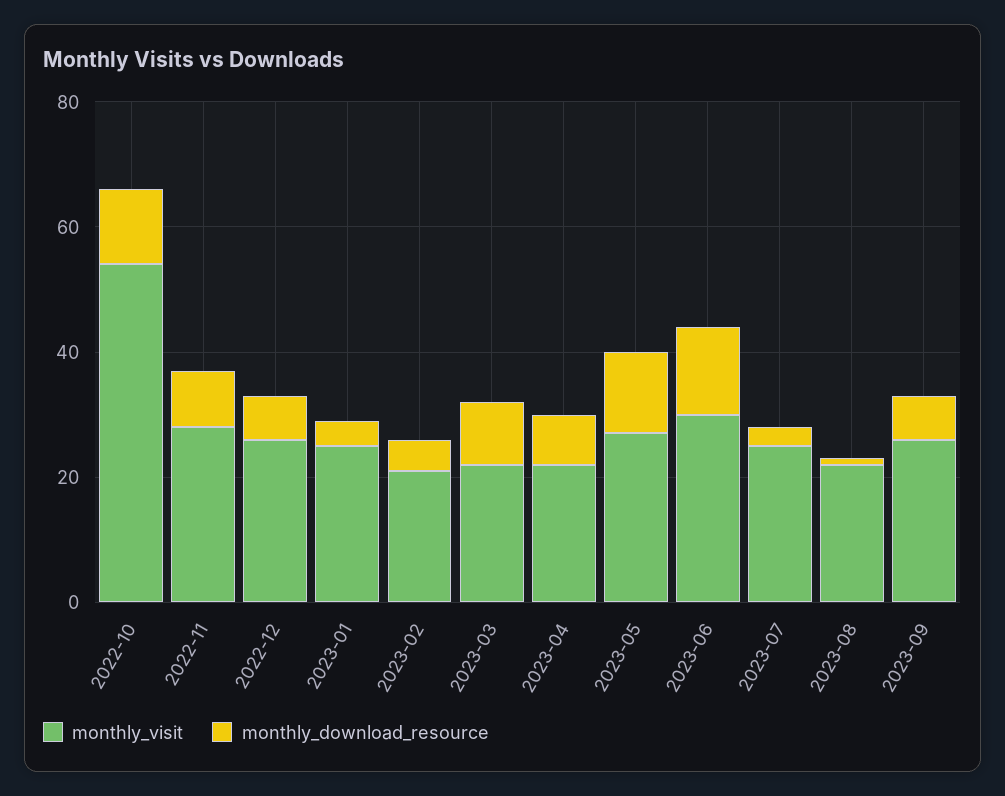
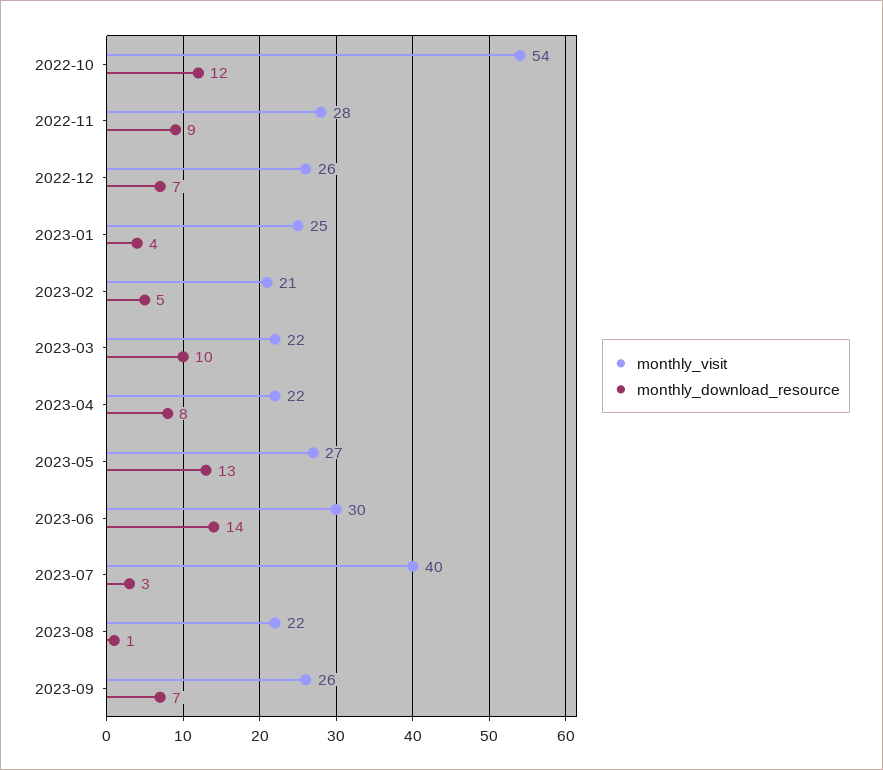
monthly_visit, 2023-07: 25 -> 40

